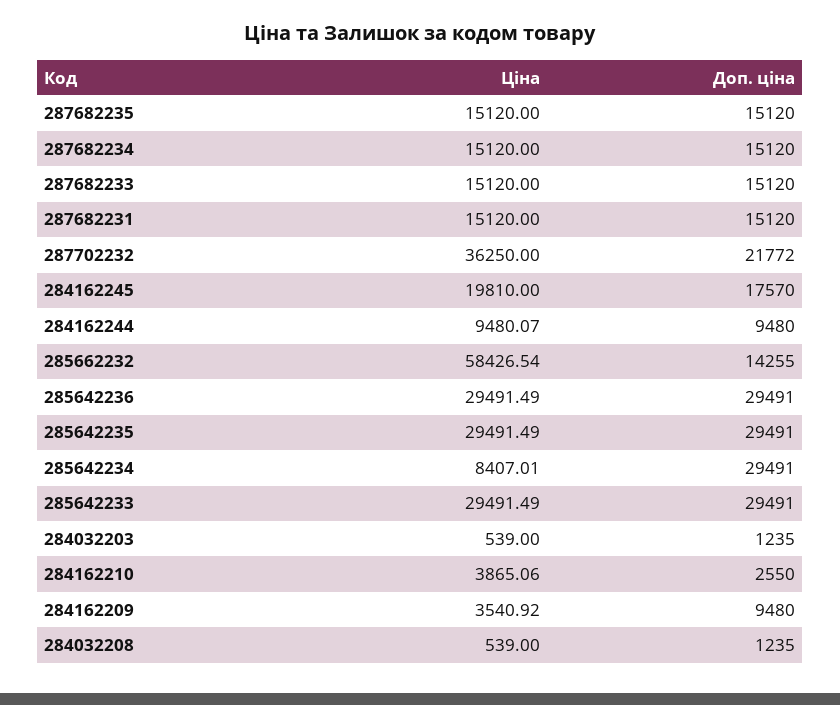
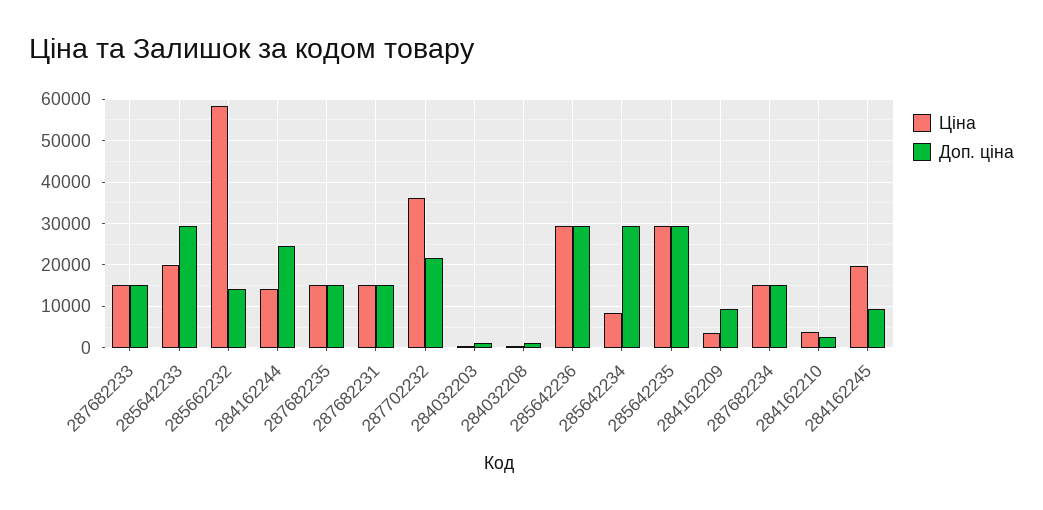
Доп. ціна, 284162245: 17570 -> 10000
Ціна, 284162244: 9480.07 -> 14000
Доп. ціна, 284162244: 9480 -> 24000
Ціна, 285642233: 29491.49 -> 20000

